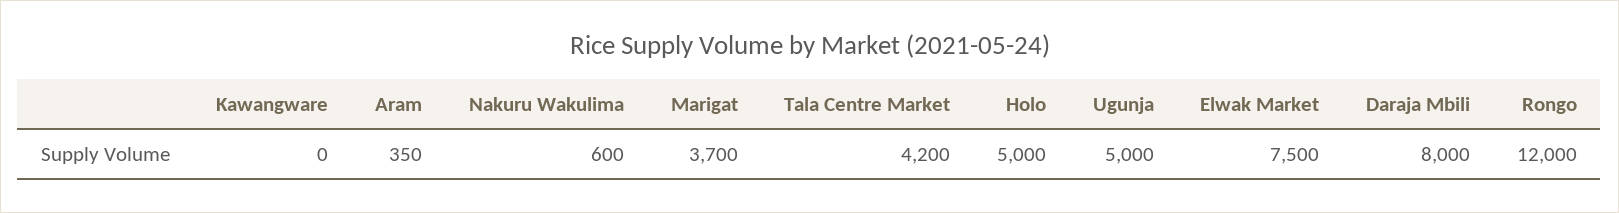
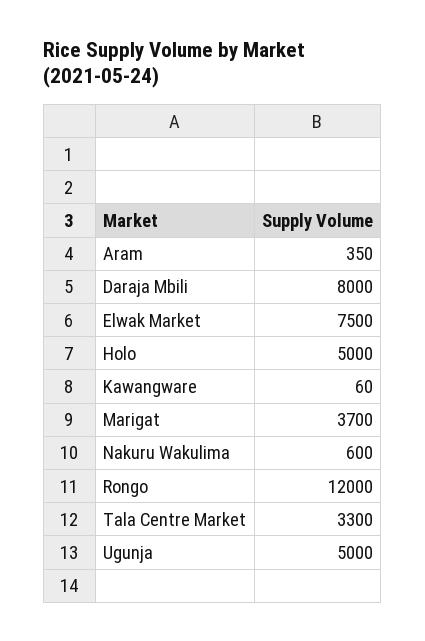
Kawangware: 0 -> 60
Tala Centre Market: 4200 -> 3300

